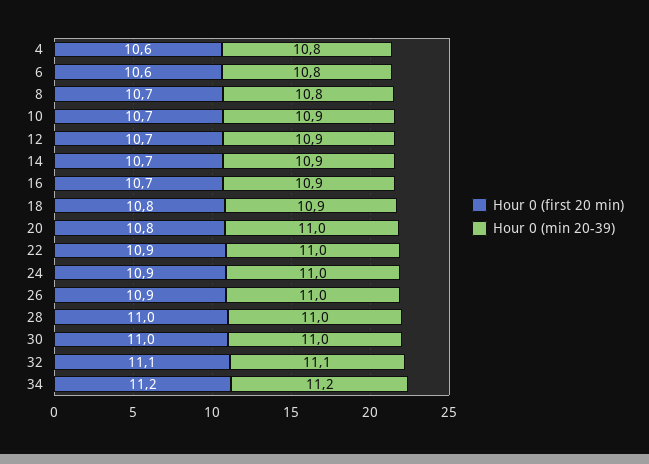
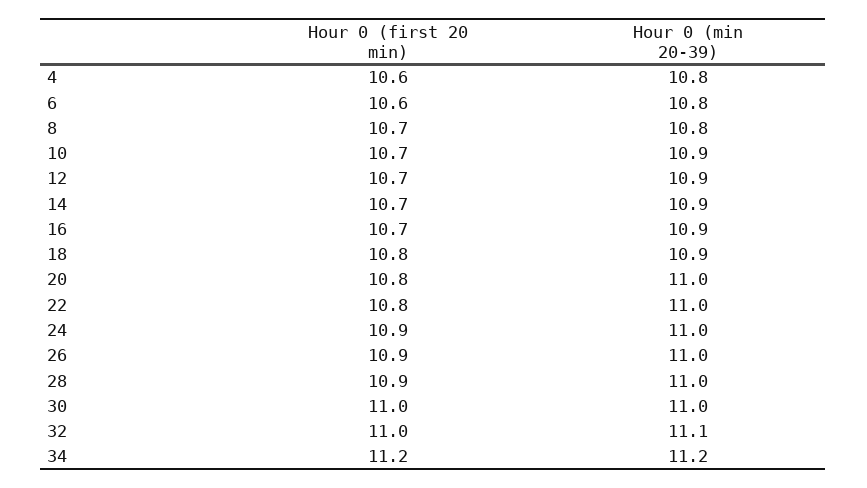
Hour 0 (first 20 min), 22: 10.9 -> 10.8
Hour 0 (first 20 min), 28: 11 -> 10.9
Hour 0 (first 20 min), 32: 11.1 -> 11

